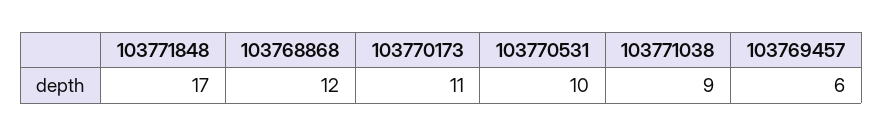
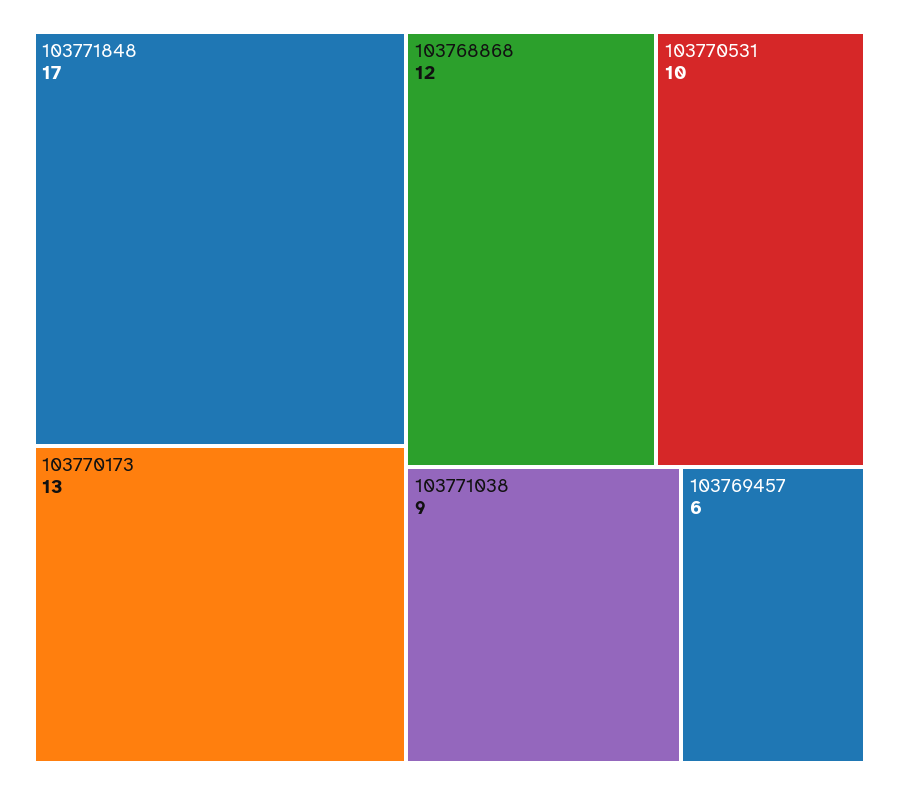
103770173: 11 -> 13

